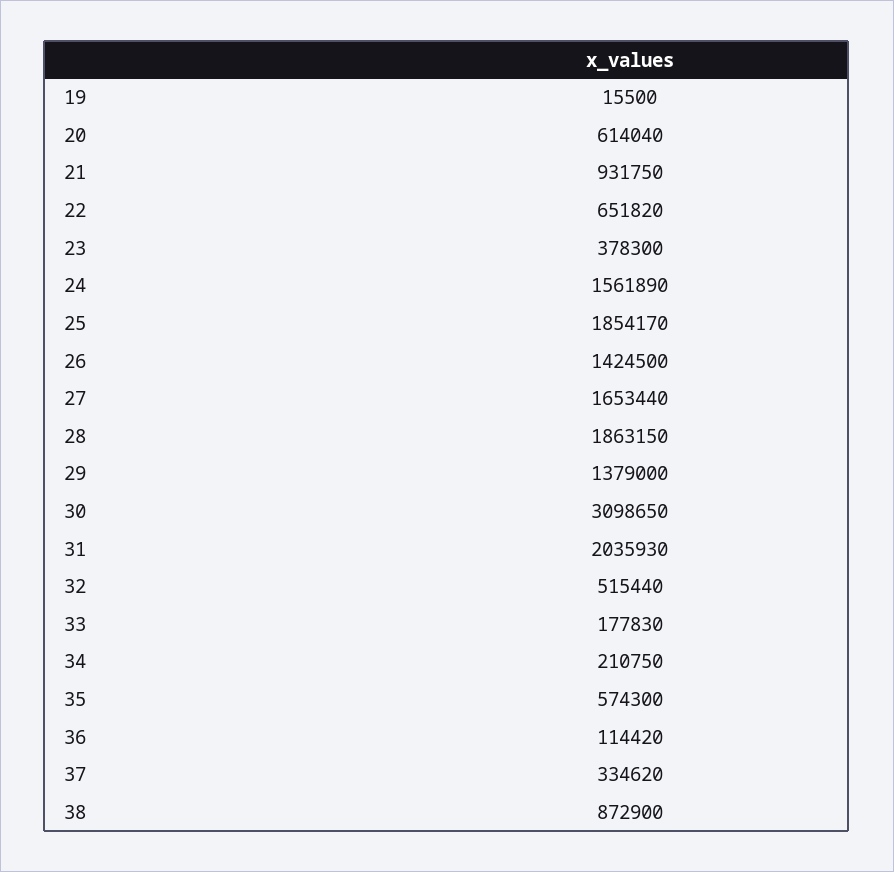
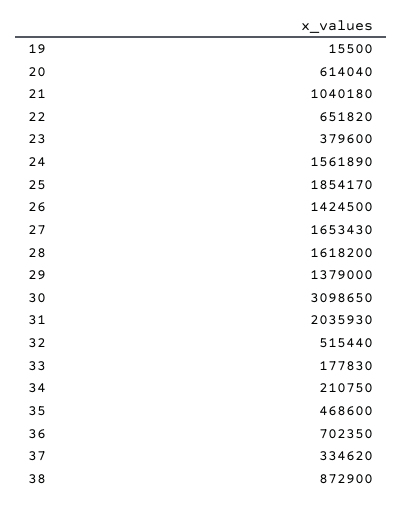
21: 931750 -> 1040180
23: 378300 -> 379600
27: 1653440 -> 1653430
28: 1863150 -> 1618200
35: 574300 -> 468600
36: 114420 -> 702350

